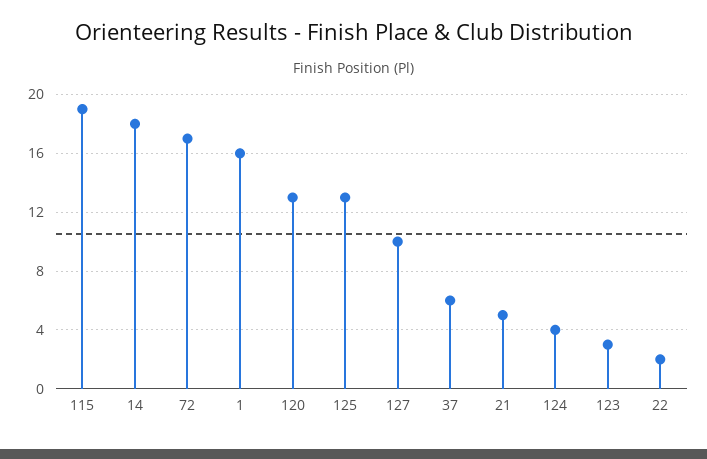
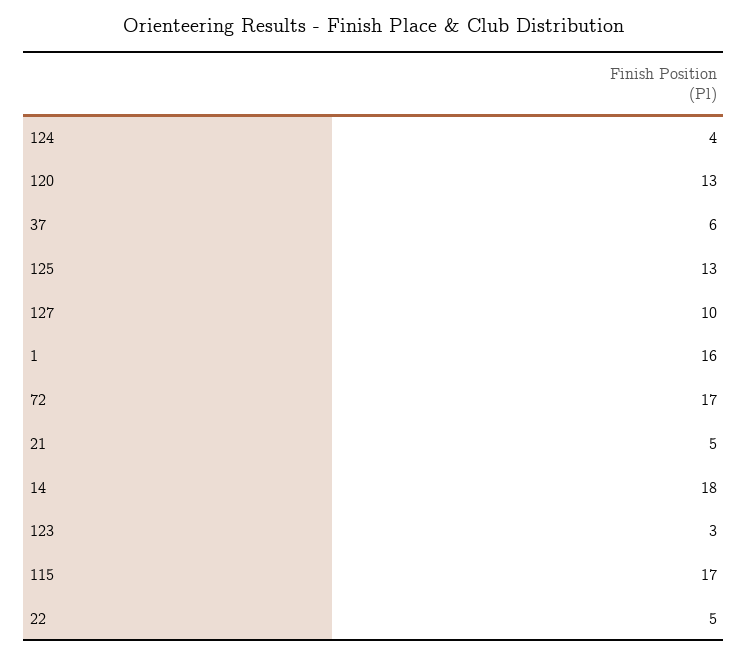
115: 19 -> 17
22: 2 -> 5

